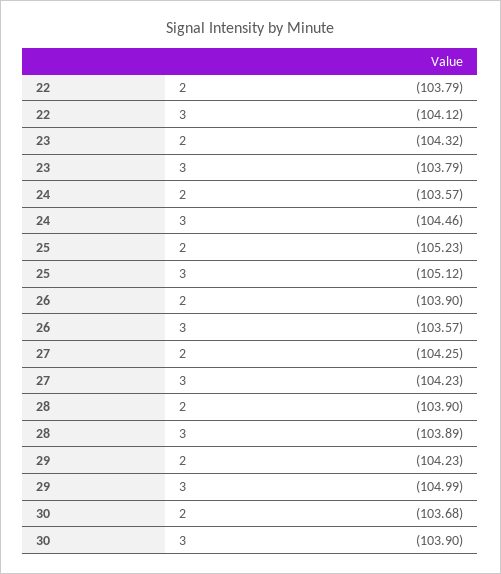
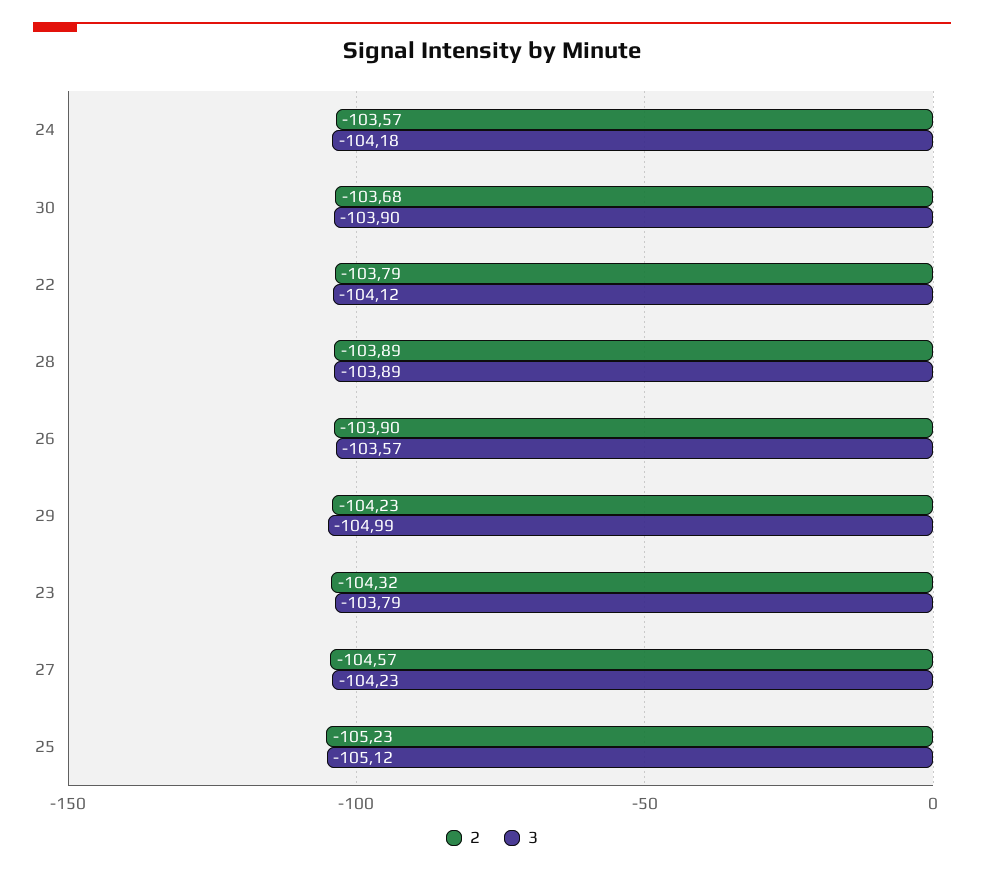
3, 24: -104.46 -> -104.18
2, 27: -104.25 -> -104.57
2, 28: -103.9 -> -103.89

